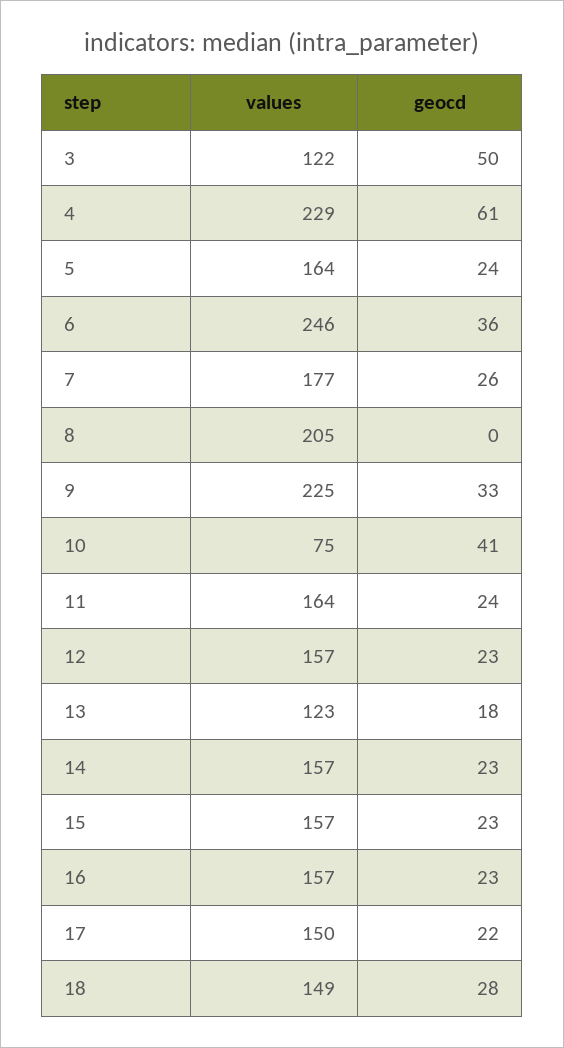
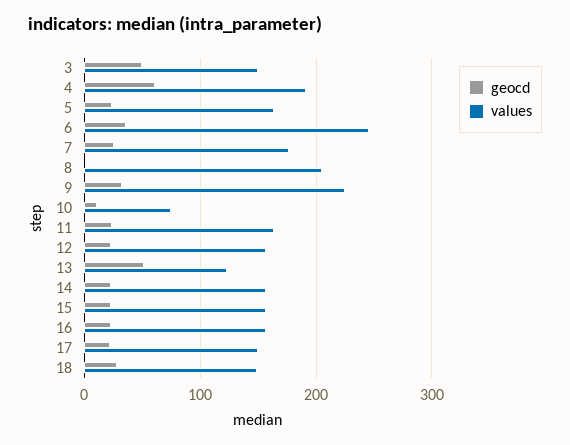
values, 3: 122 -> 150
values, 4: 229 -> 190
geocd, 10: 41 -> 10
geocd, 13: 18 -> 50

